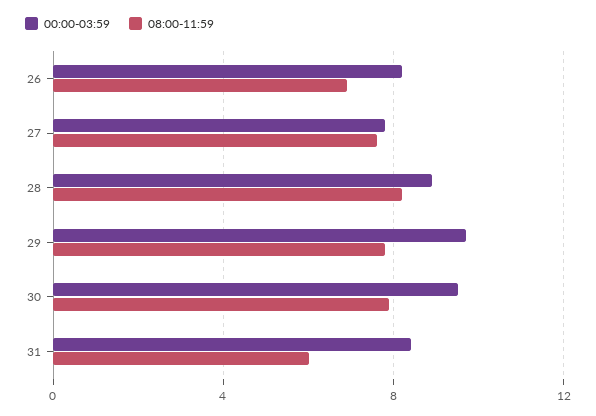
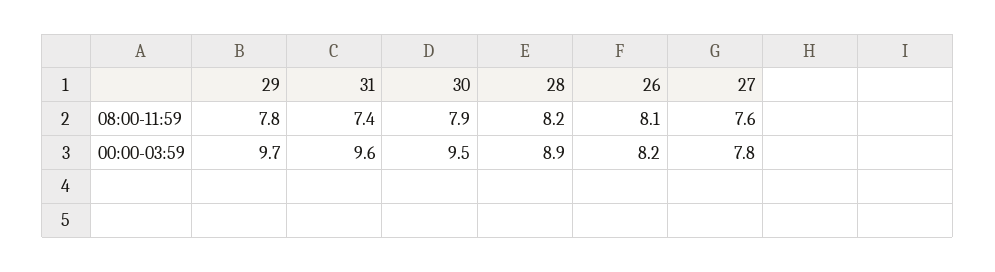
08:00-11:59, 26: 7 -> 8.1
00:00-03:59, 31: 8.5 -> 9.6
08:00-11:59, 31: 6 -> 7.4

